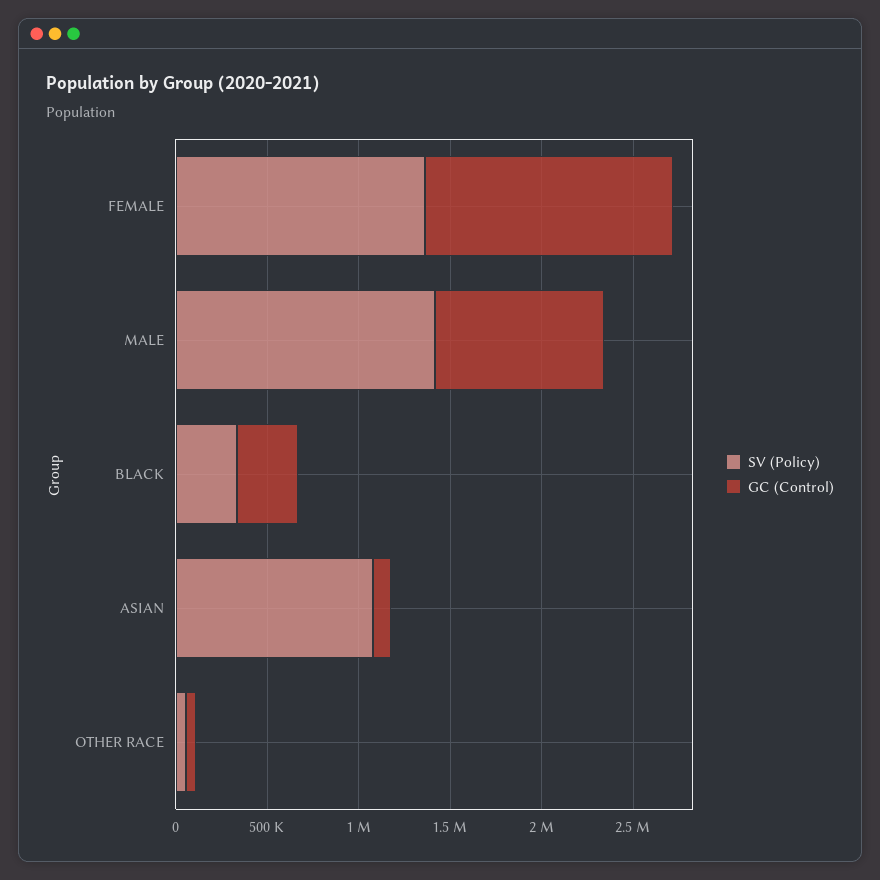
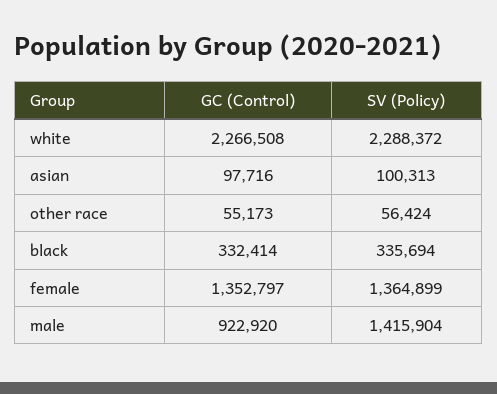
SV (Policy), ASIAN: 1100000 -> 100313
GC (Control), white: none -> 2266508
SV (Policy), white: none -> 2288372

